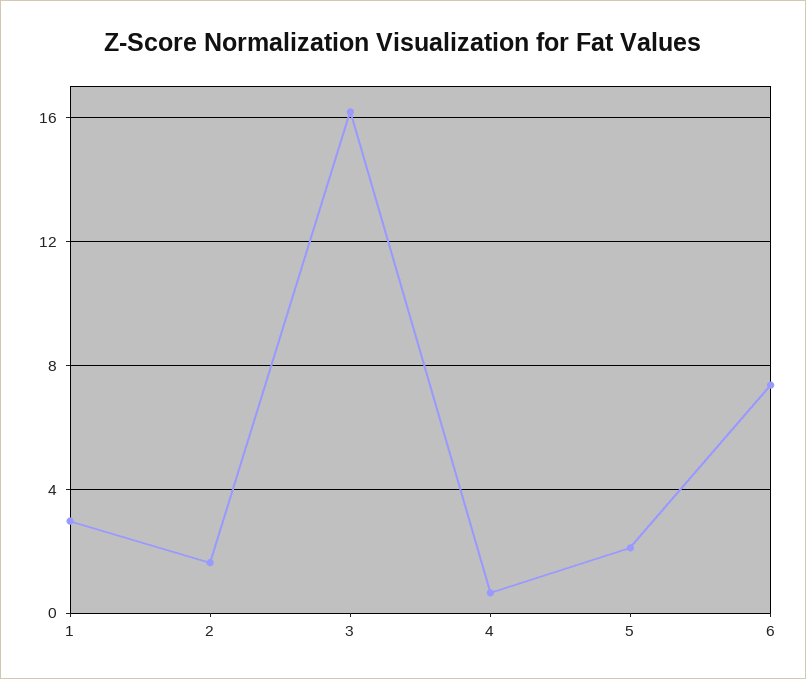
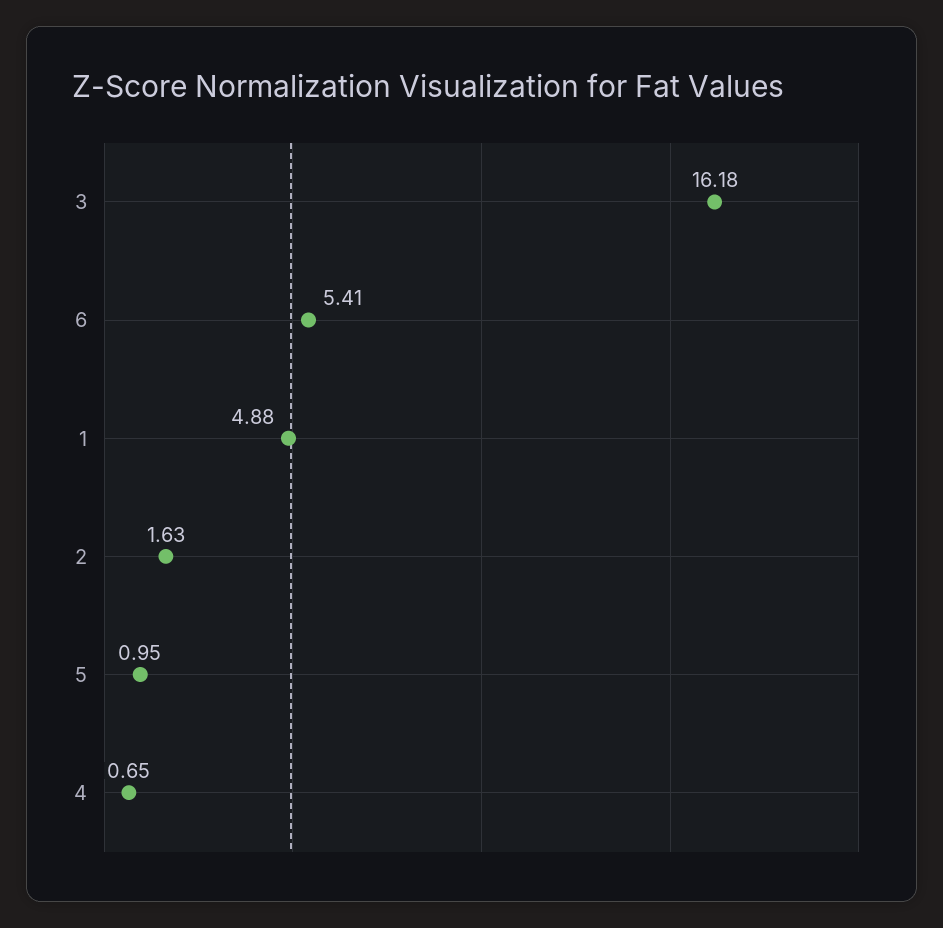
1: 3 -> 4.88
5: 2 -> 0.95
6: 7.5 -> 5.41

